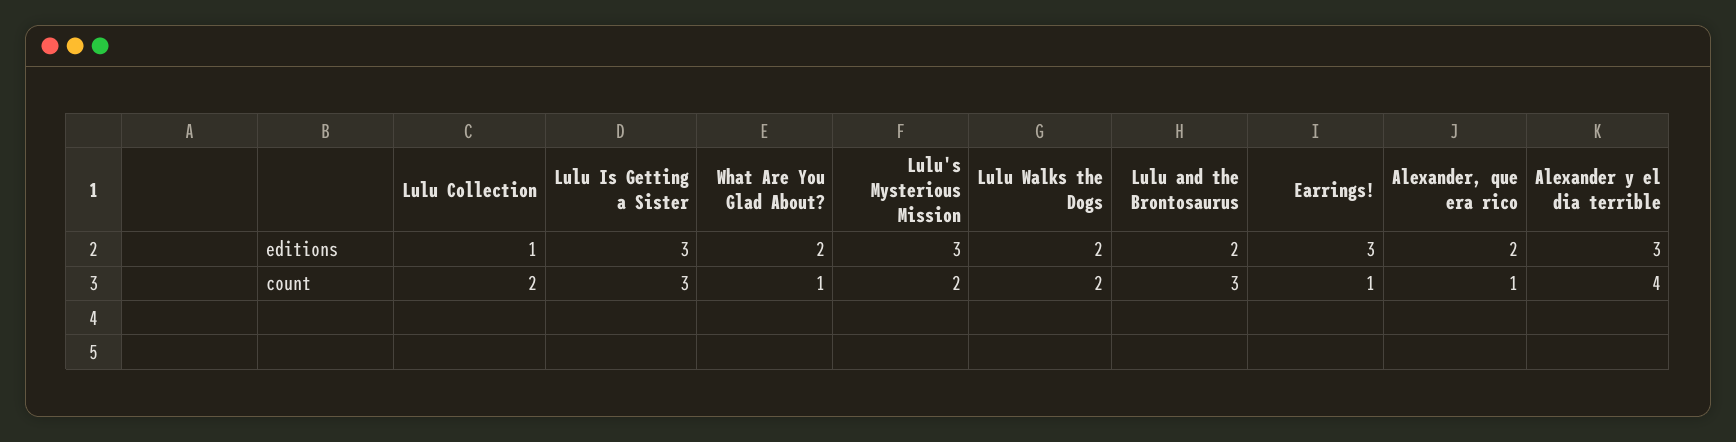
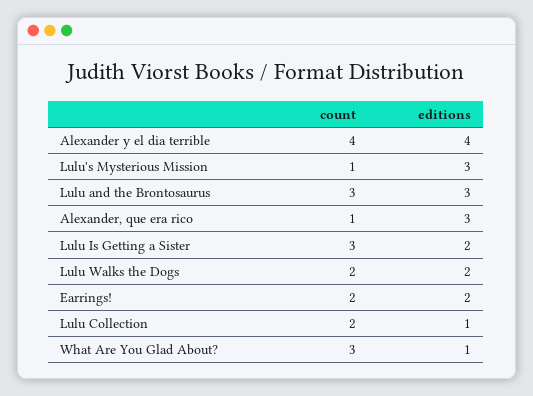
Lulu Is Getting a Sister, editions: 3 -> 2
What Are You Glad About?, editions: 2 -> 1
Lulu and the Brontosaurus, editions: 2 -> 3
Earrings!, editions: 3 -> 2
Alexander, que era rico, editions: 2 -> 3
Alexander y el dia terrible, editions: 3 -> 4
What Are You Glad About?, count: 1 -> 3
Lulu's Mysterious Mission, count: 2 -> 1
Earrings!, count: 1 -> 2

